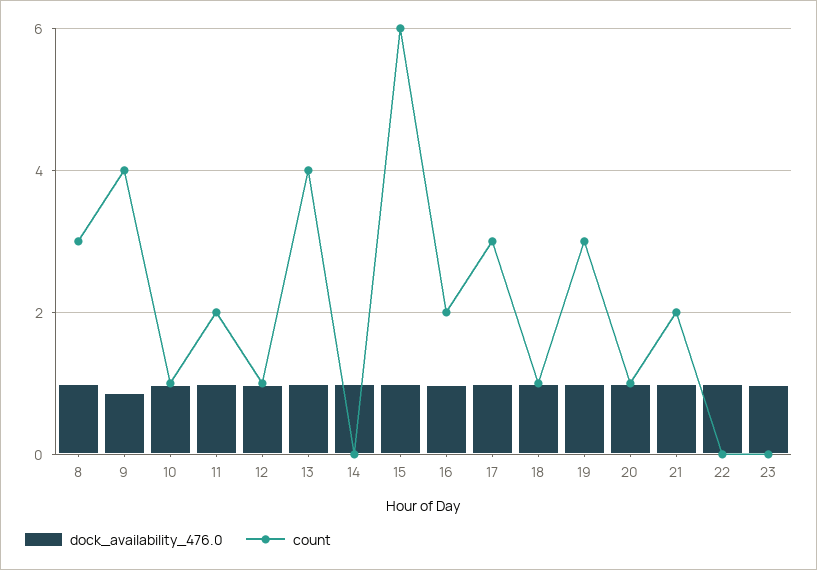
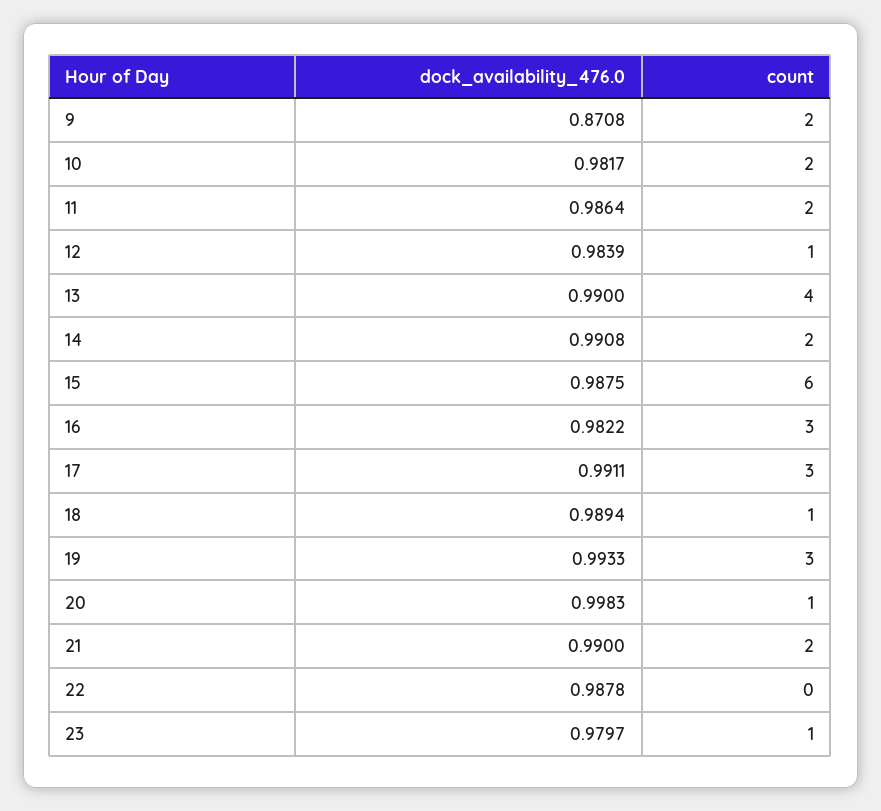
dock_availability_476.0, 8: 1 -> none
count, 8: 3 -> none
count, 9: 4 -> 2
count, 10: 1 -> 2
count, 14: 0 -> 2
count, 16: 2 -> 3
count, 23: 0 -> 1

